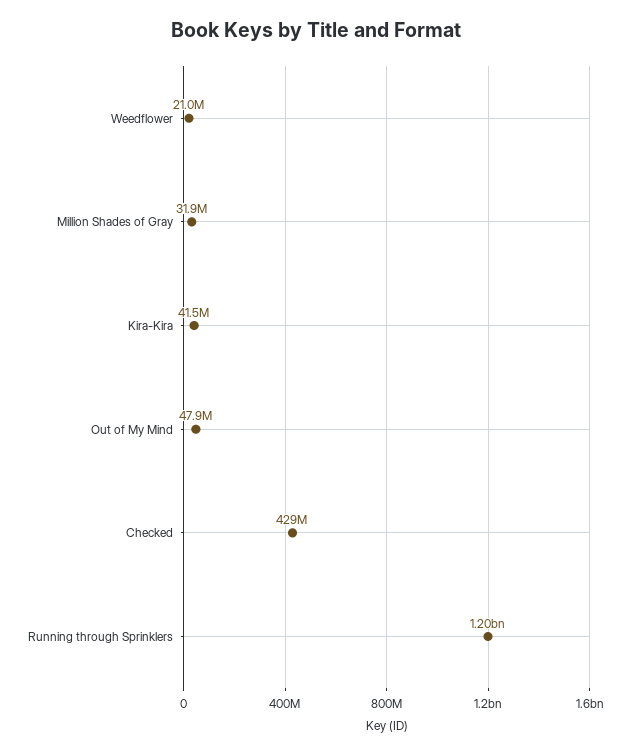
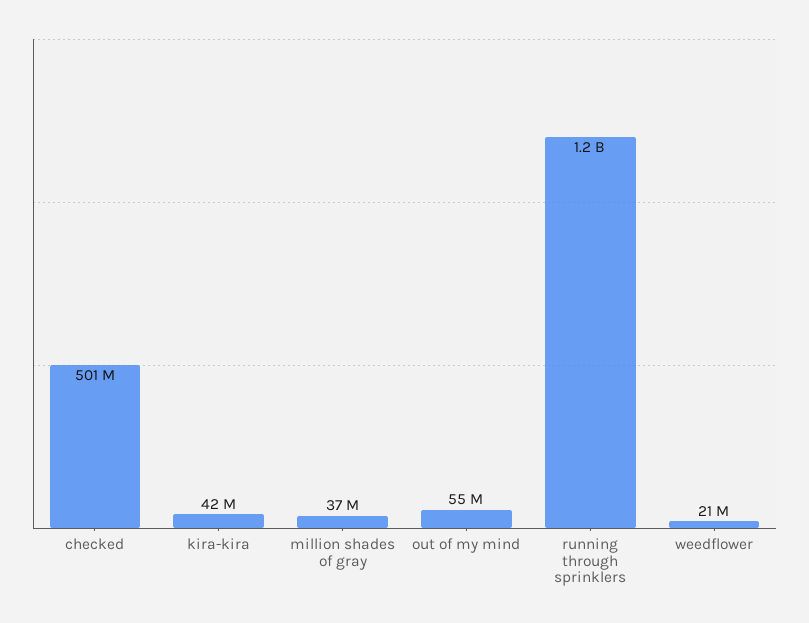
Million Shades of Gray: 31900000 -> 37000000
Out of My Mind: 47900000 -> 55000000
Checked: 429000000 -> 501000000

